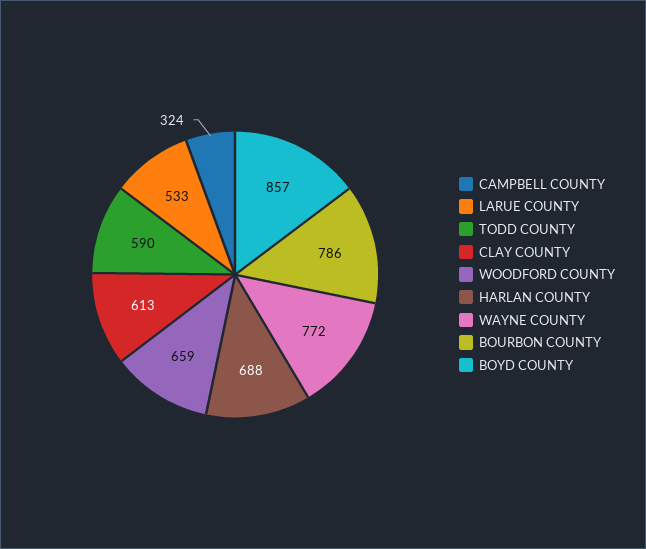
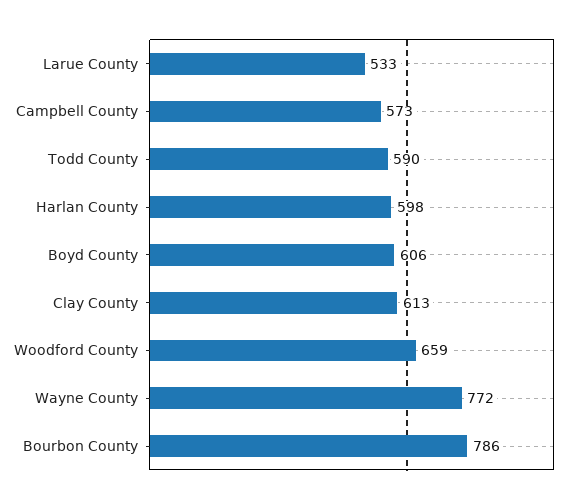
CAMPBELL COUNTY: 324 -> 573
HARLAN COUNTY: 688 -> 598
BOYD COUNTY: 857 -> 606

